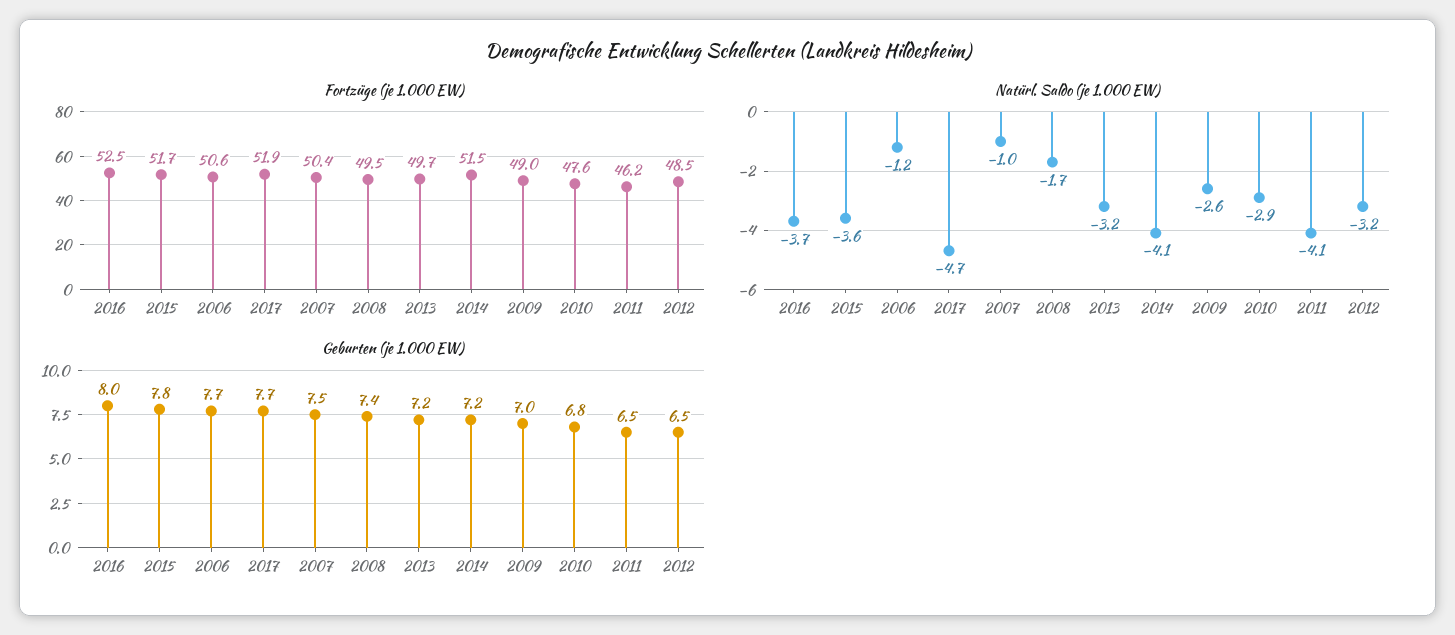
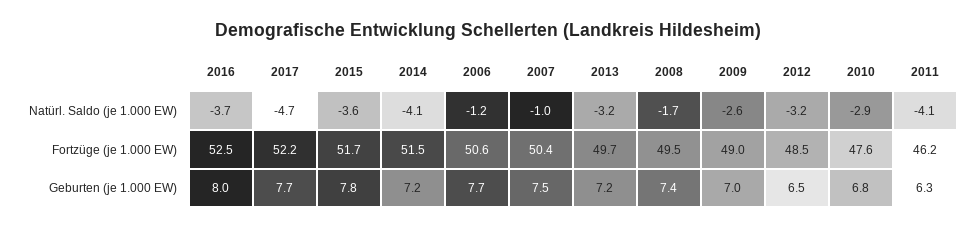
Fortzüge (je 1.000 EW), 2017: 51.9 -> 52.2
Geburten (je 1.000 EW), 2011: 6.5 -> 6.3

